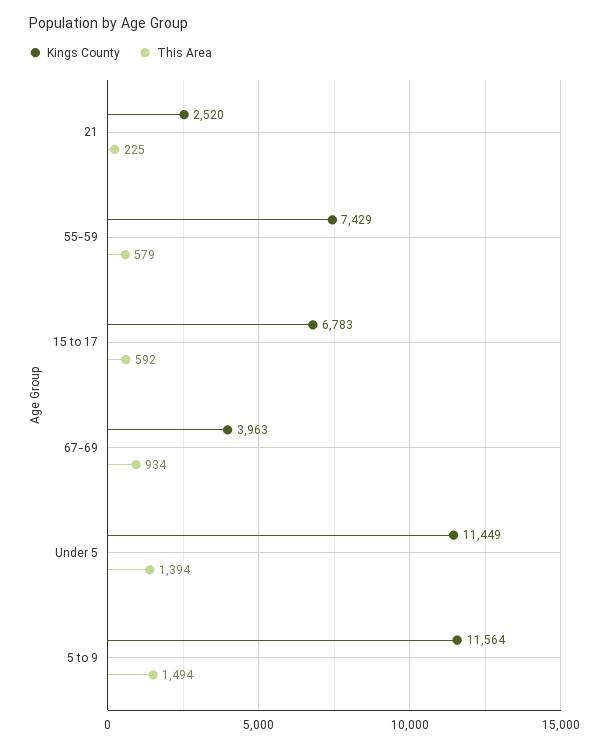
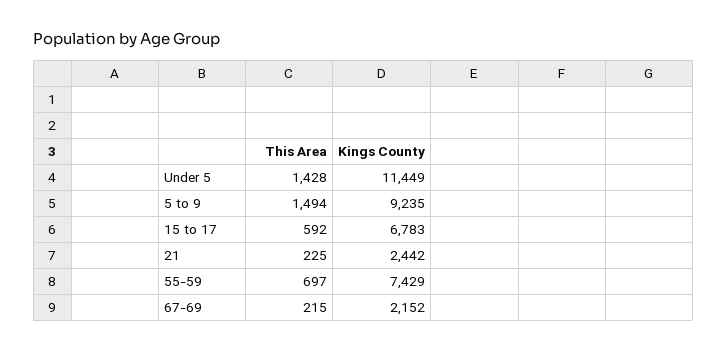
Kings County, 21: 2520 -> 2442
This Area, 55-59: 579 -> 697
Kings County, 67-69: 3963 -> 2152
This Area, 67-69: 934 -> 215
This Area, Under 5: 1394 -> 1428
Kings County, 5 to 9: 11564 -> 9235

